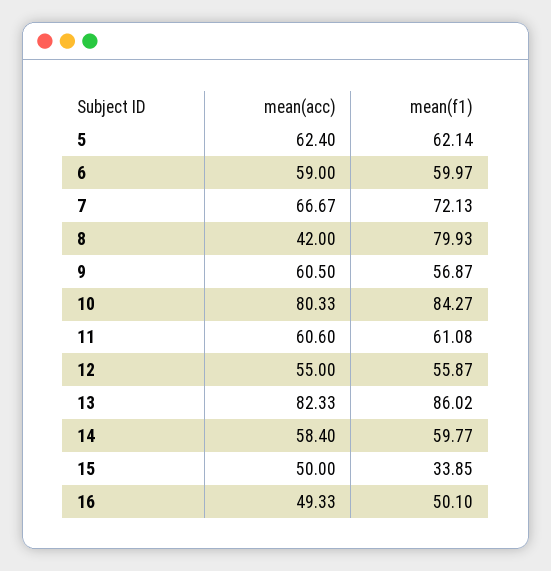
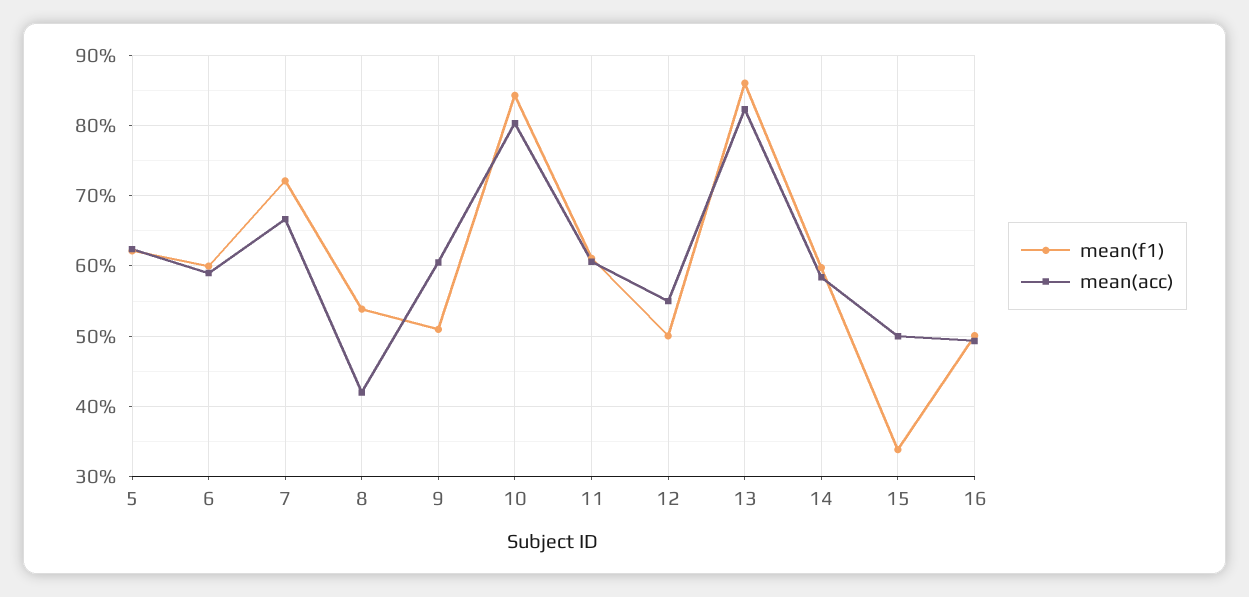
mean(f1), 8: 79.93 -> 54
mean(f1), 9: 56.87 -> 51
mean(f1), 12: 55.87 -> 50

